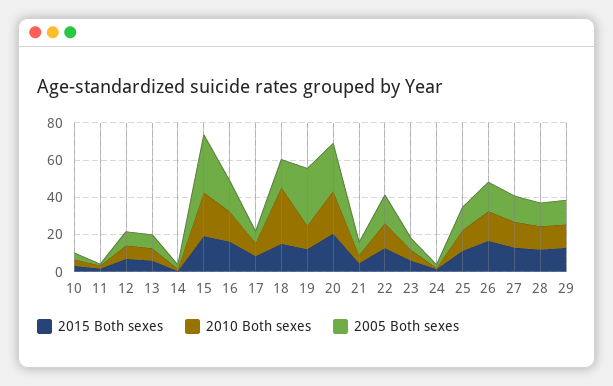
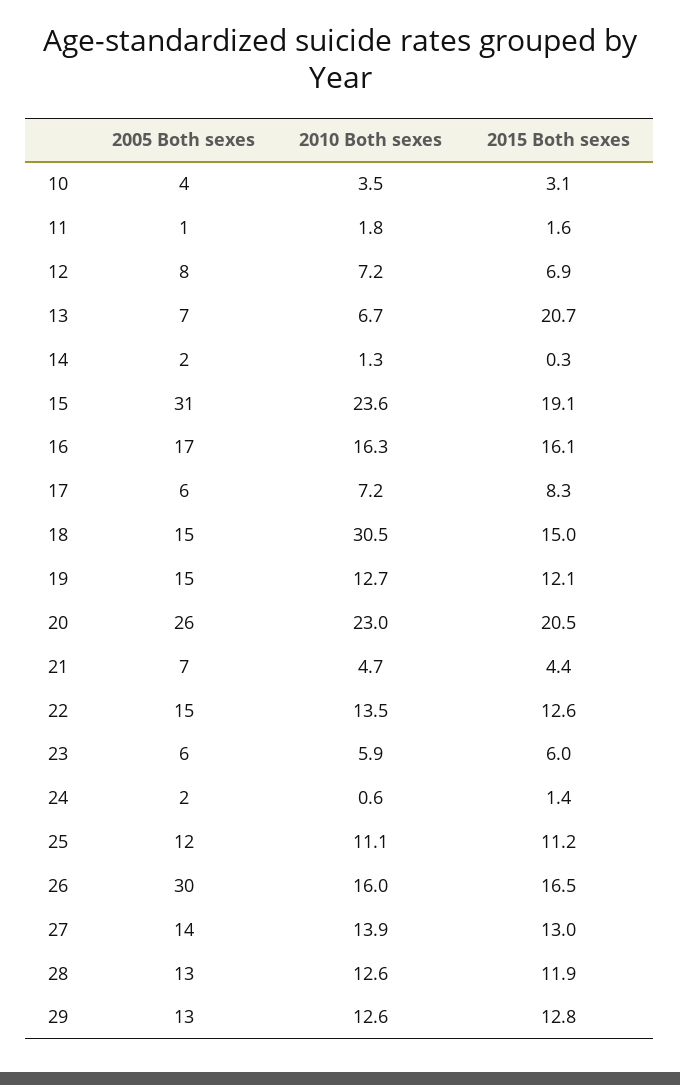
2015 Both sexes, 13: 5 -> 20.7
2005 Both sexes, 19: 30 -> 15
2005 Both sexes, 26: 15 -> 30

